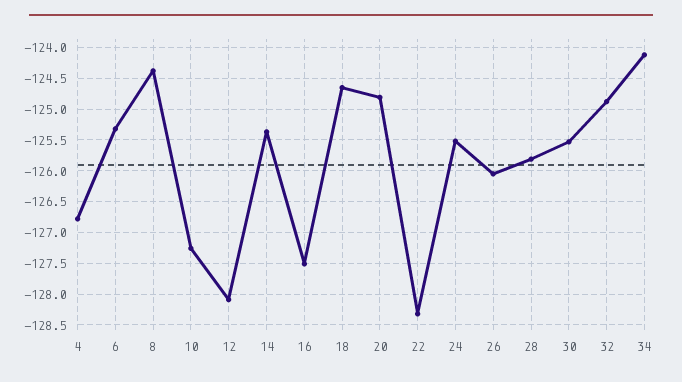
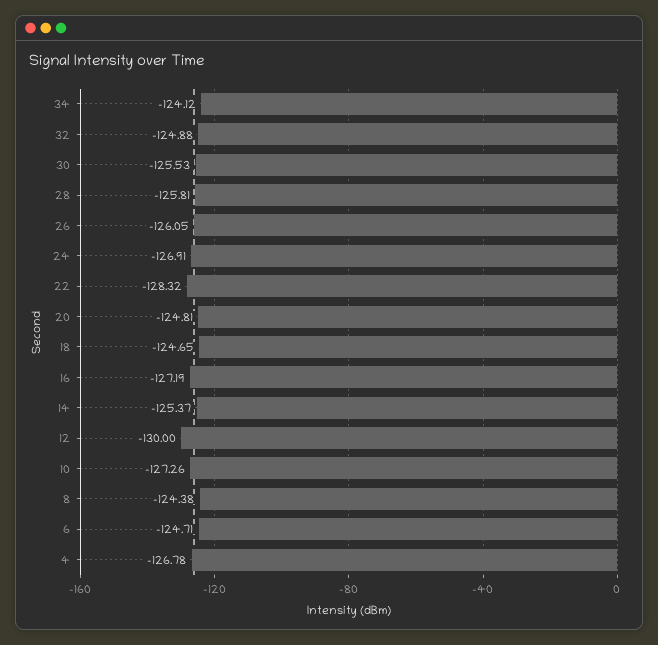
6: -125.3 -> -124.71
12: -128.1 -> -130
16: -127.5 -> -127.19
24: -125.5 -> -126.91

